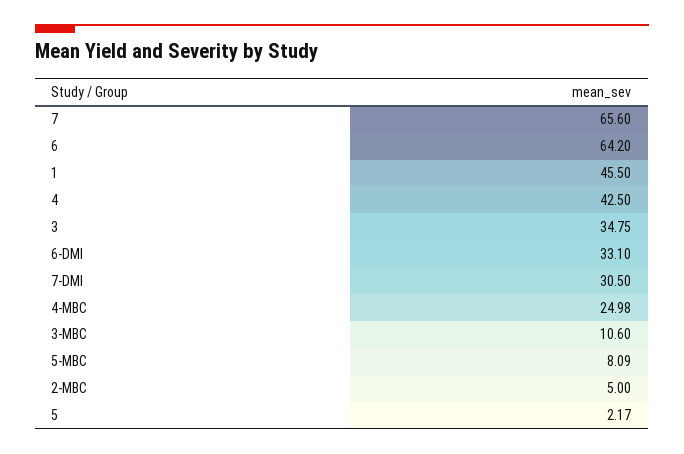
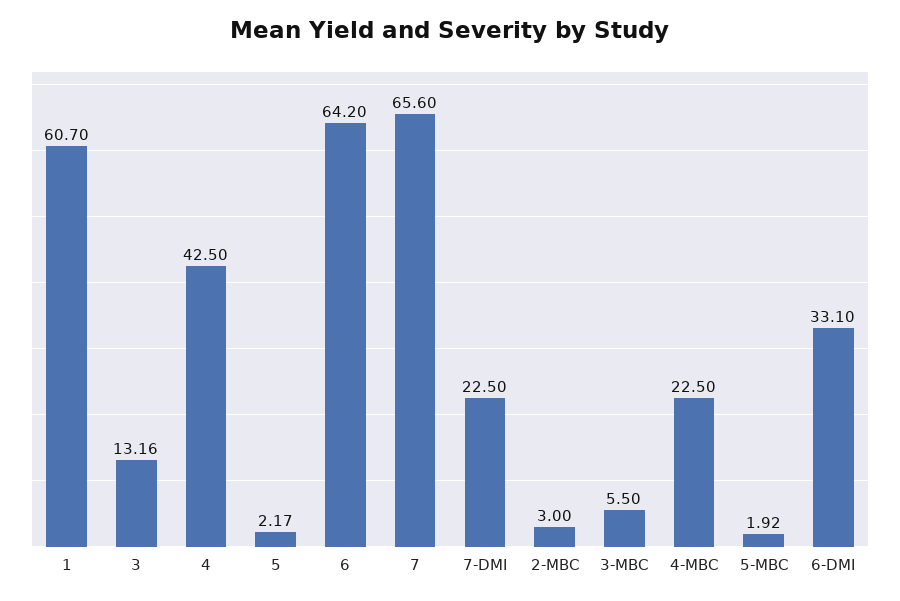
1: 45.5 -> 60.7
3: 34.75 -> 13.16
7-DMI: 30.5 -> 22.5
4-MBC: 24.98 -> 22.5
3-MBC: 10.6 -> 5.5
5-MBC: 8.09 -> 1.92
2-MBC: 5 -> 3

